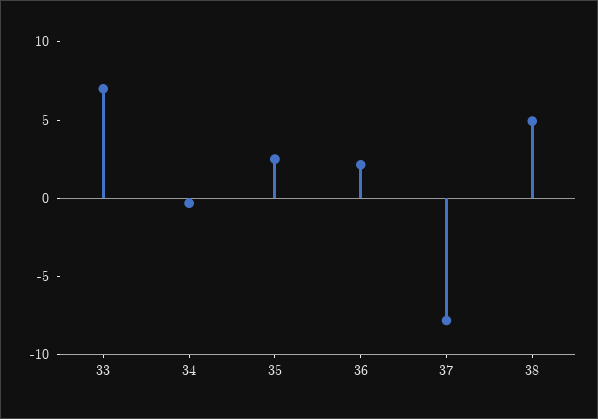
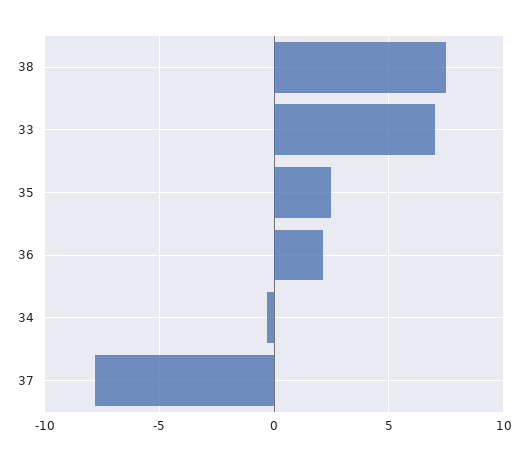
38: 5 -> 7.5

